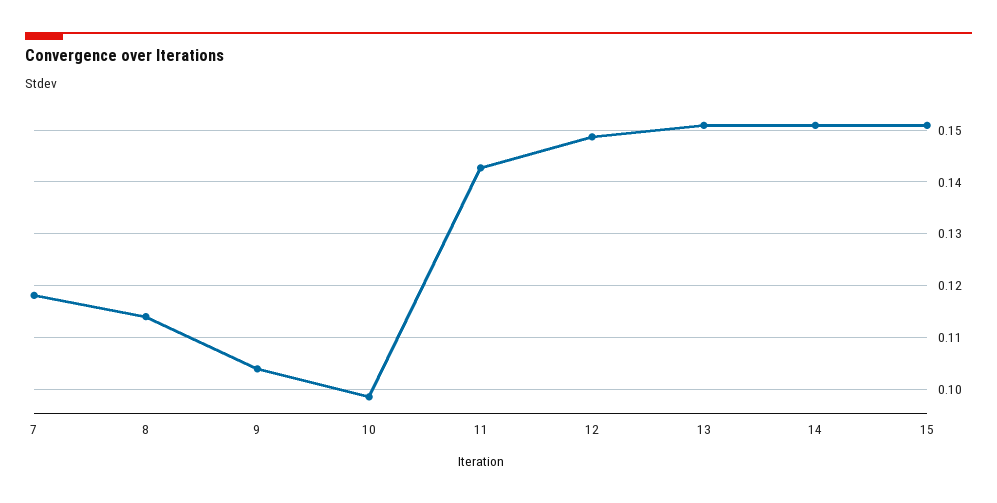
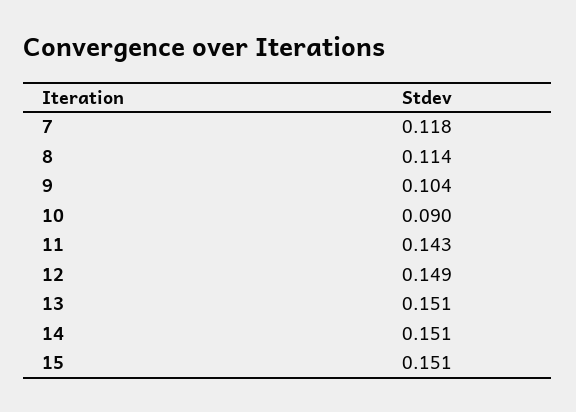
10: 0.098 -> 0.09

